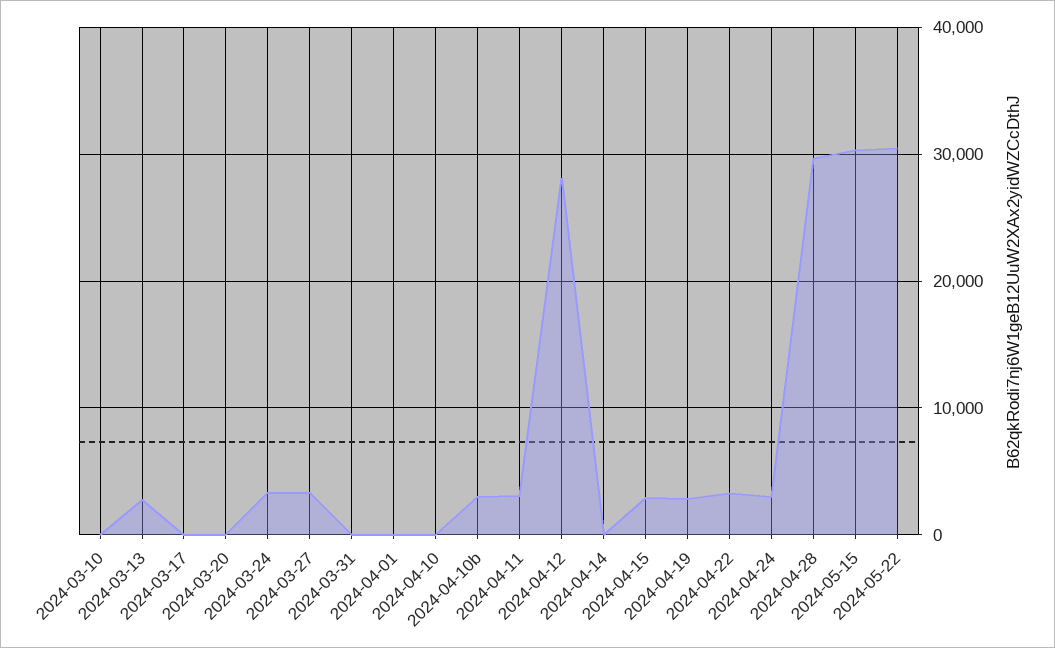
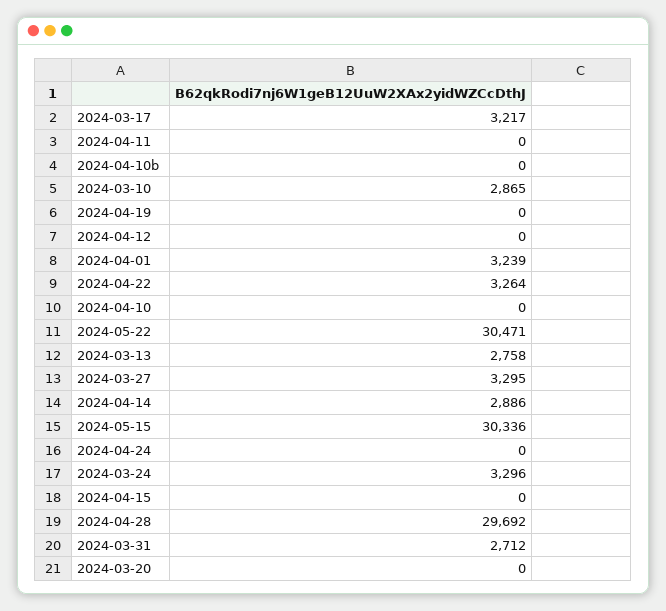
2024-03-10: 0 -> 2865
2024-03-17: 0 -> 3217
2024-03-31: 0 -> 2712
2024-04-01: 0 -> 3239
2024-04-10b: 3000 -> 0
2024-04-11: 3000 -> 0
2024-04-12: 28000 -> 0
2024-04-14: 0 -> 2886
2024-04-15: 3000 -> 0
2024-04-19: 3000 -> 0
2024-04-24: 3000 -> 0

